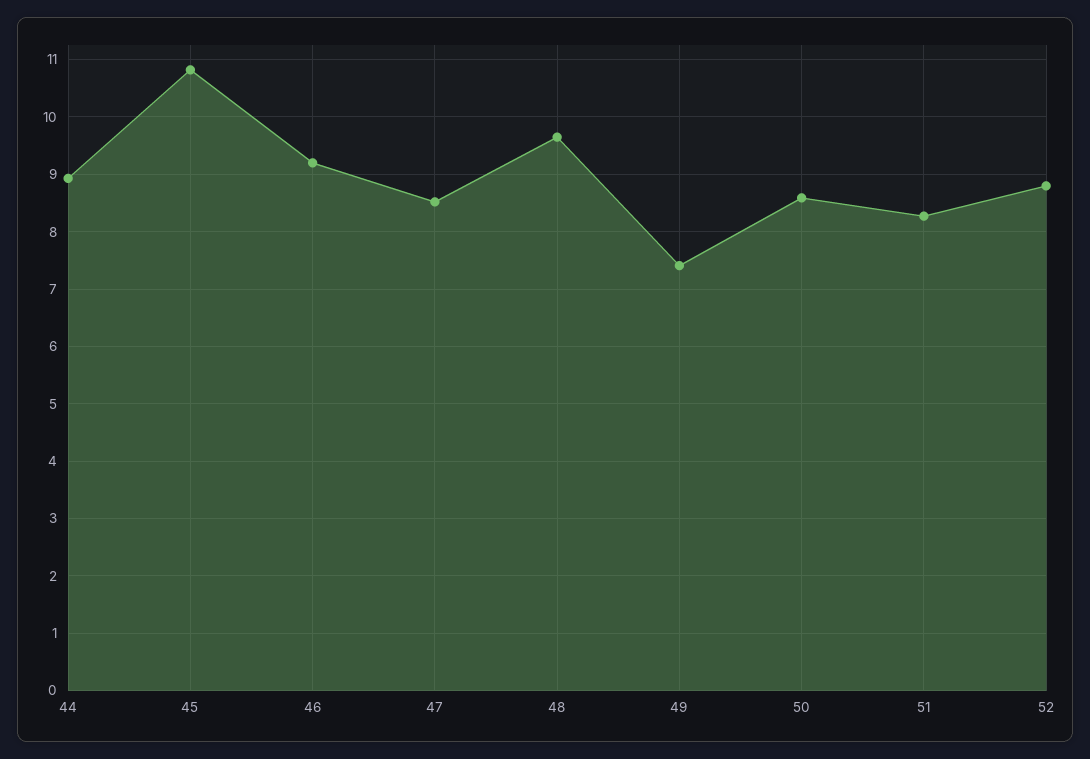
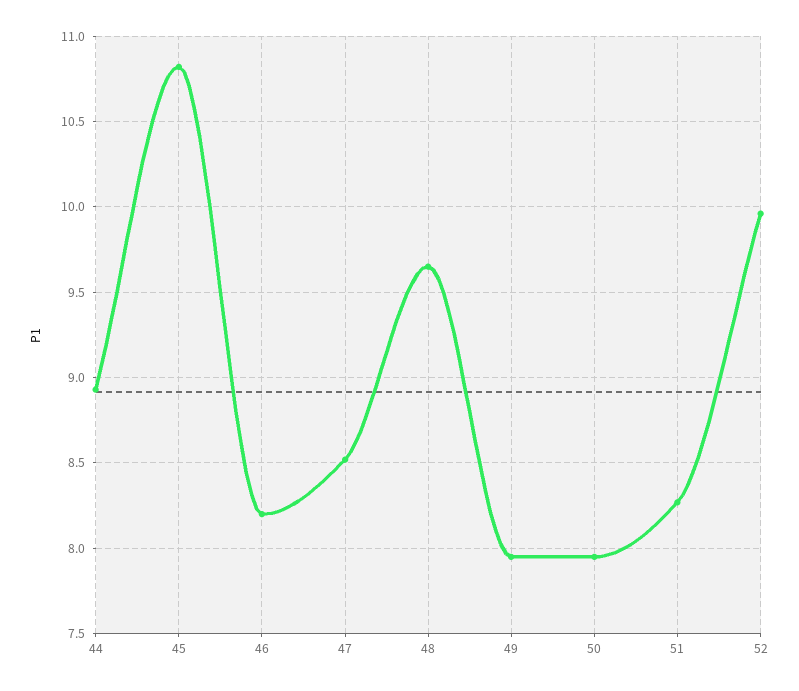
46: 9.2 -> 8.2
49: 7.4 -> 7.95
50: 8.6 -> 7.95
52: 8.8 -> 9.95

